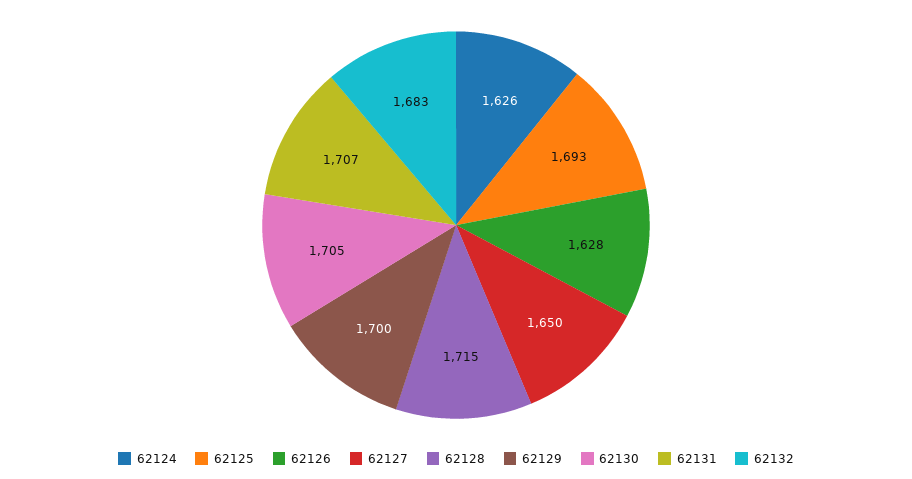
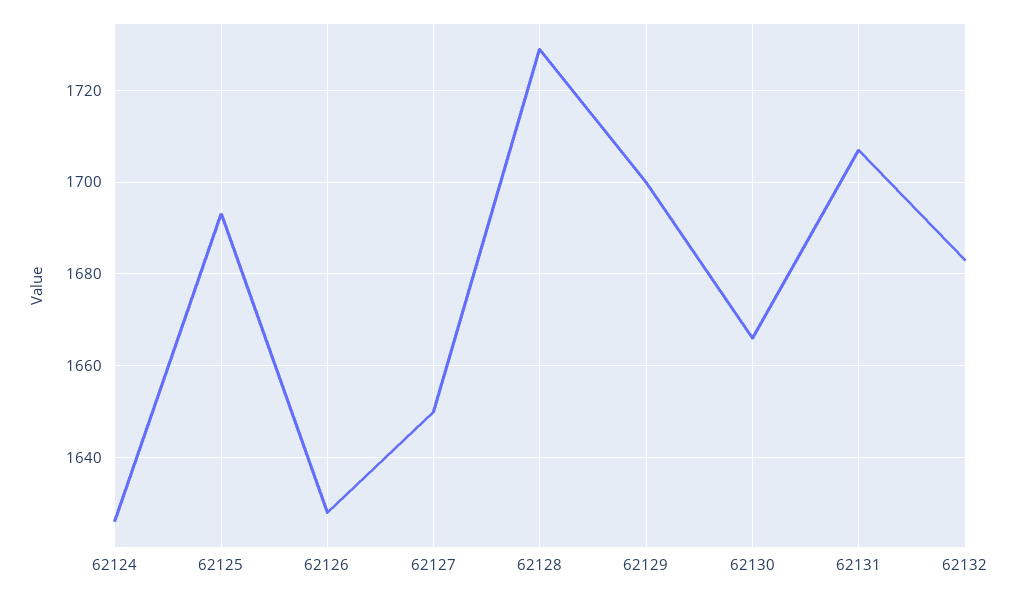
62128: 1715 -> 1730
62130: 1705 -> 1665

